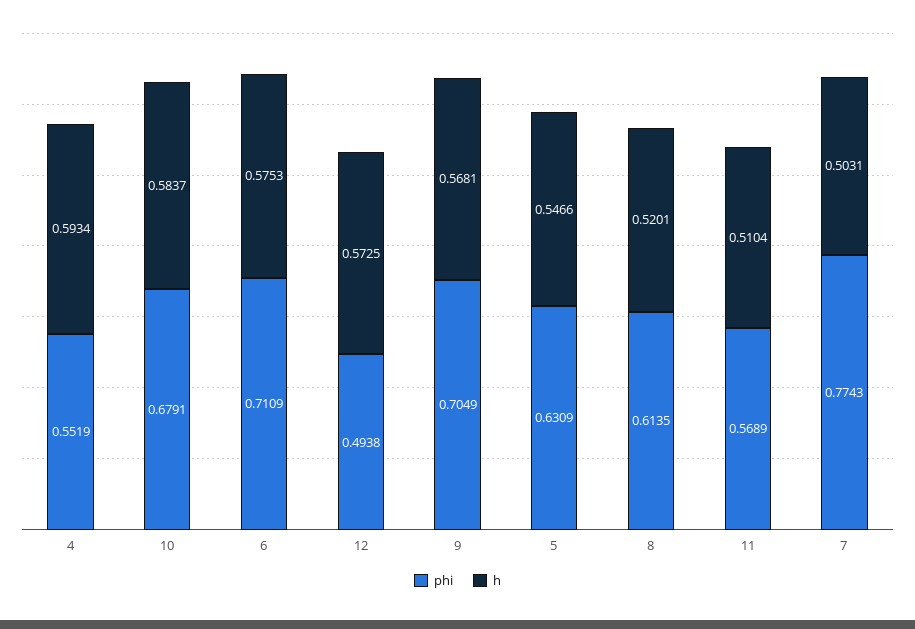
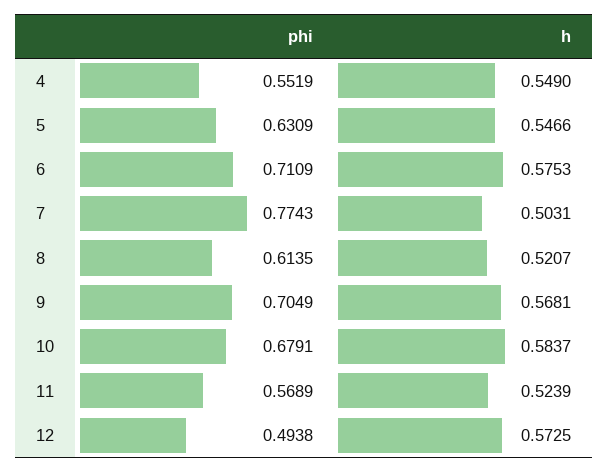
h, 4: 0.5934 -> 0.549
h, 8: 0.5201 -> 0.5207
h, 11: 0.5104 -> 0.5239

